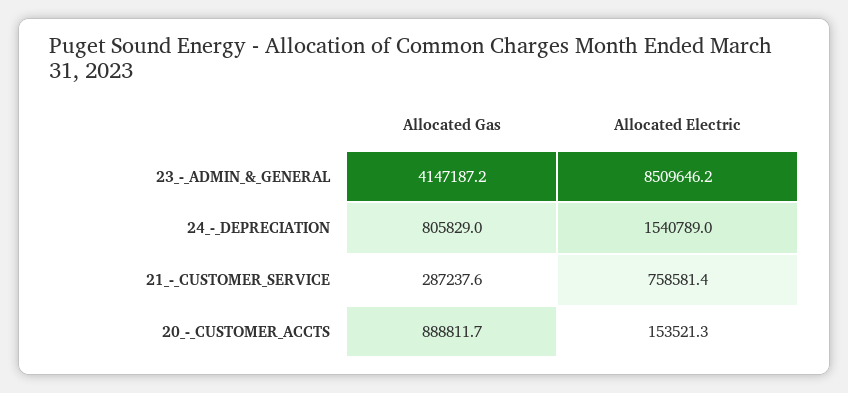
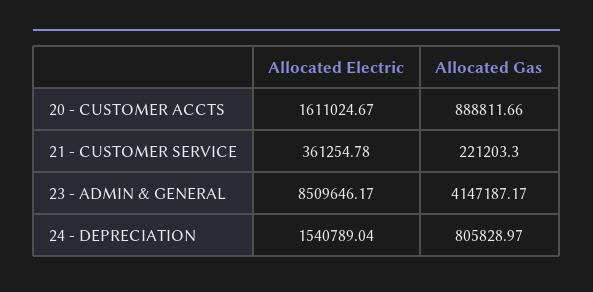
Allocated Gas, 21_-_CUSTOMER_SERVICE: 287237.6 -> 221203.3
Allocated Electric, 21_-_CUSTOMER_SERVICE: 758581.4 -> 361254.78
Allocated Electric, 20_-_CUSTOMER_ACCTS: 153521.3 -> 1611024.67

